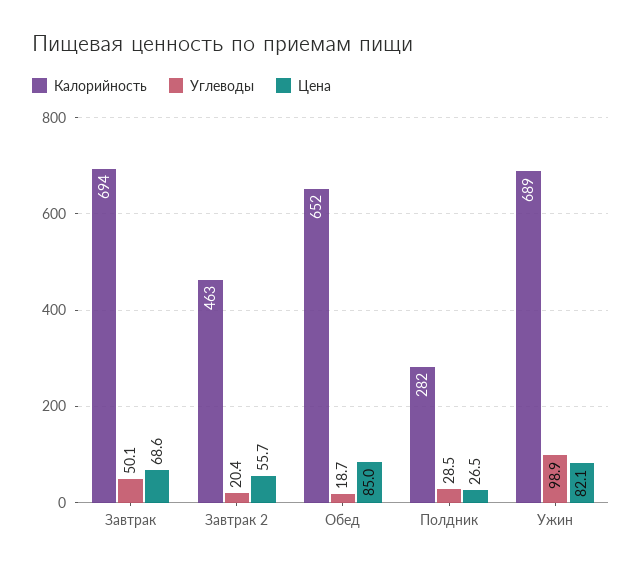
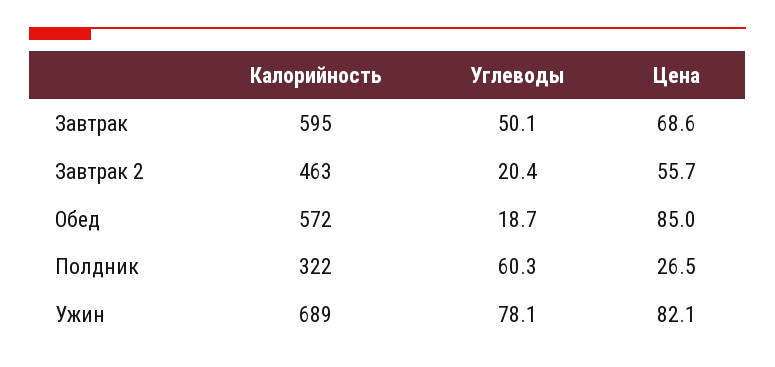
Калорийность, Завтрак: 694 -> 595
Калорийность, Обед: 652 -> 572
Калорийность, Полдник: 282 -> 322
Углеводы, Полдник: 28.5 -> 60.3
Углеводы, Ужин: 98.9 -> 78.1

